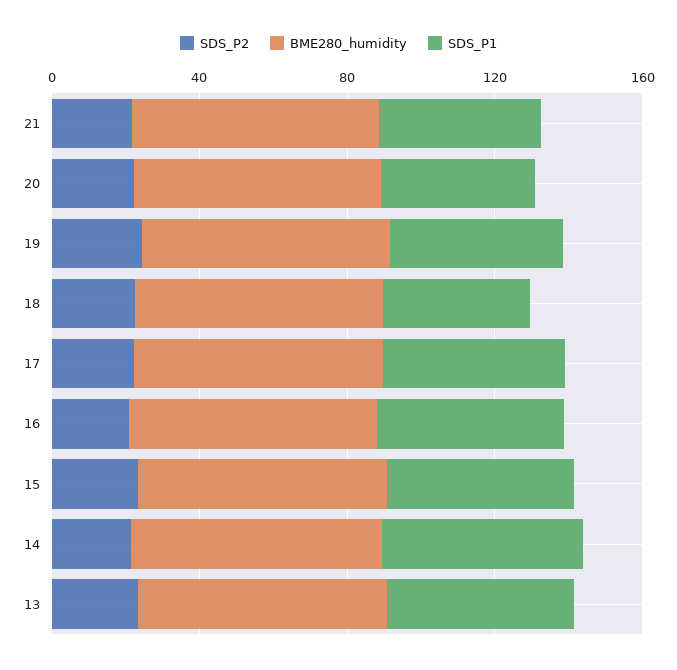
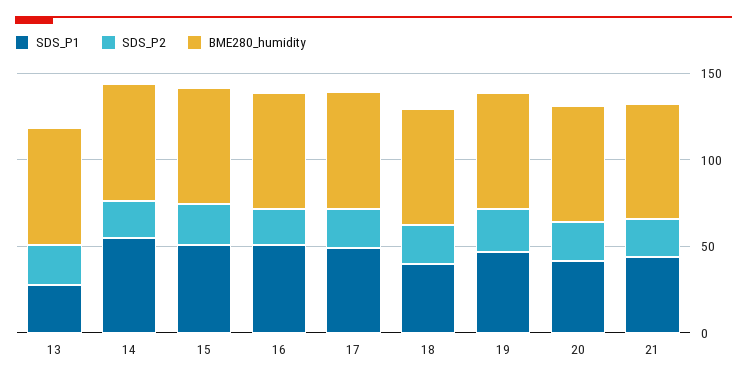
SDS_P1, 13: 50 -> 30

